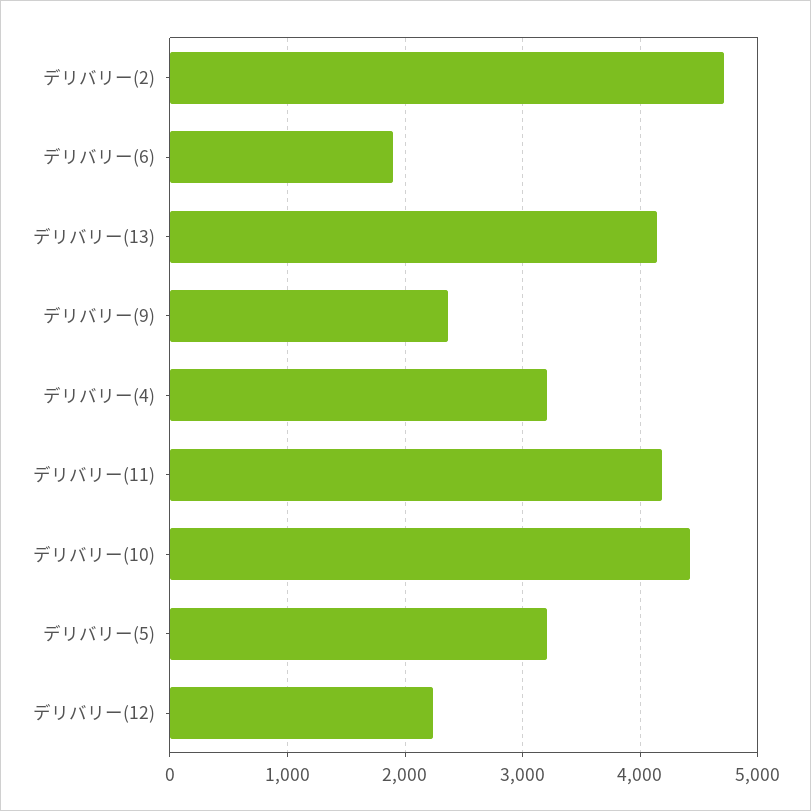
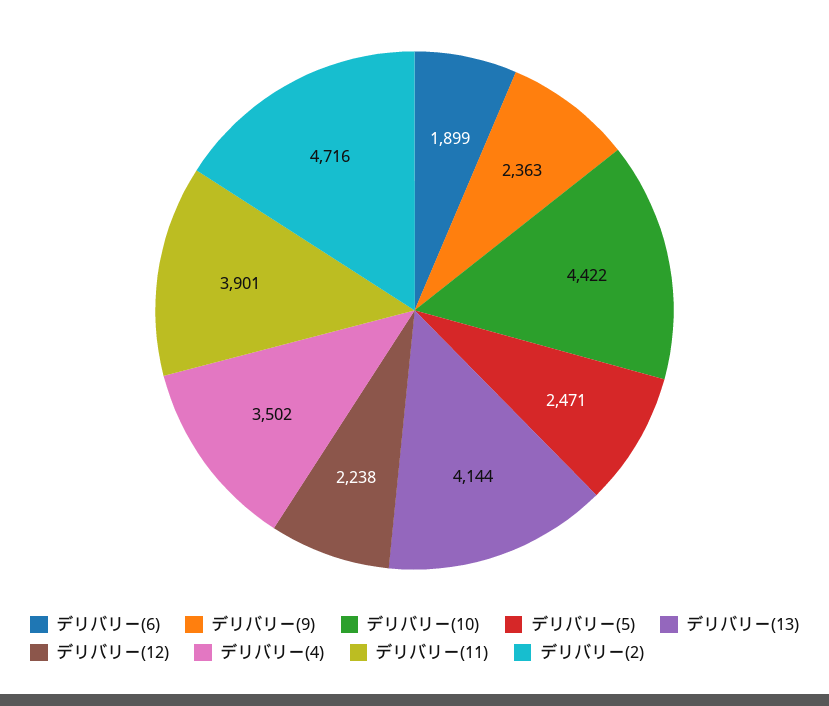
デリバリー(4): 3200 -> 3502
デリバリー(11): 4200 -> 3901
デリバリー(5): 3200 -> 2471

